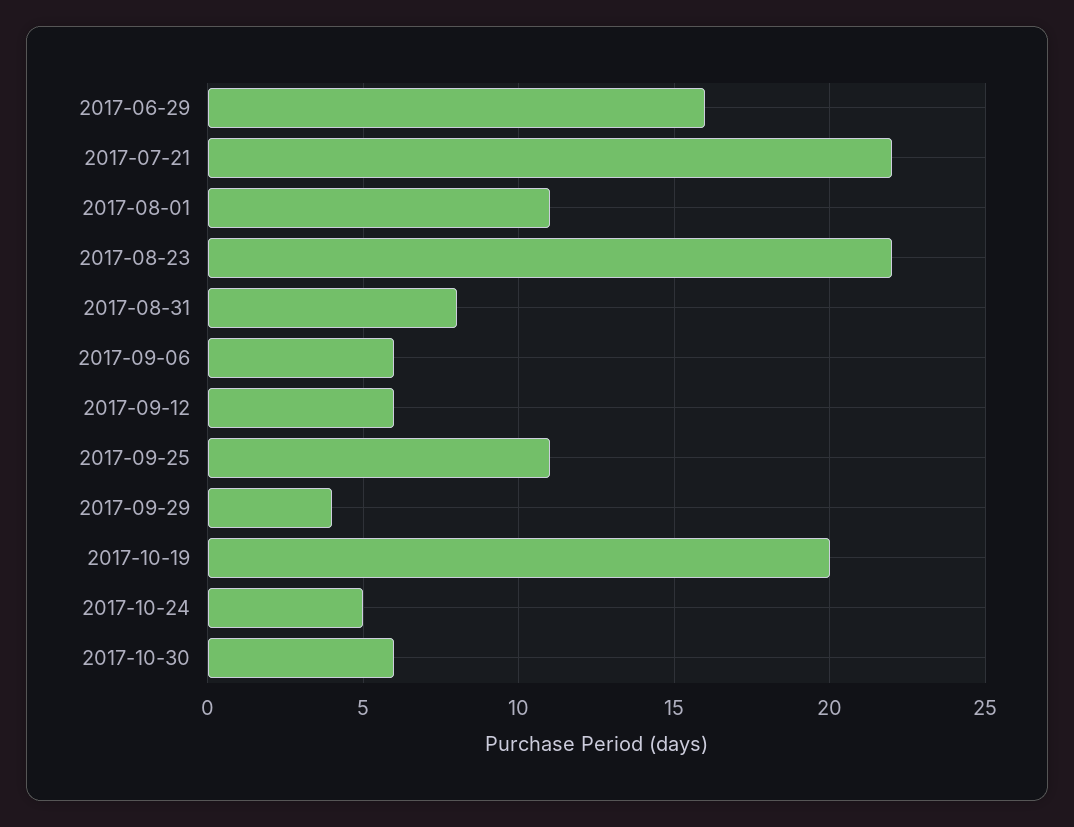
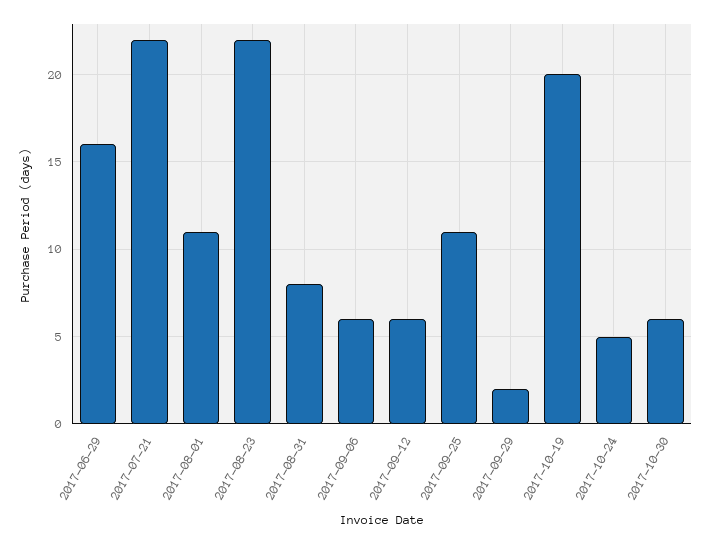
2017-09-29: 4 -> 2

